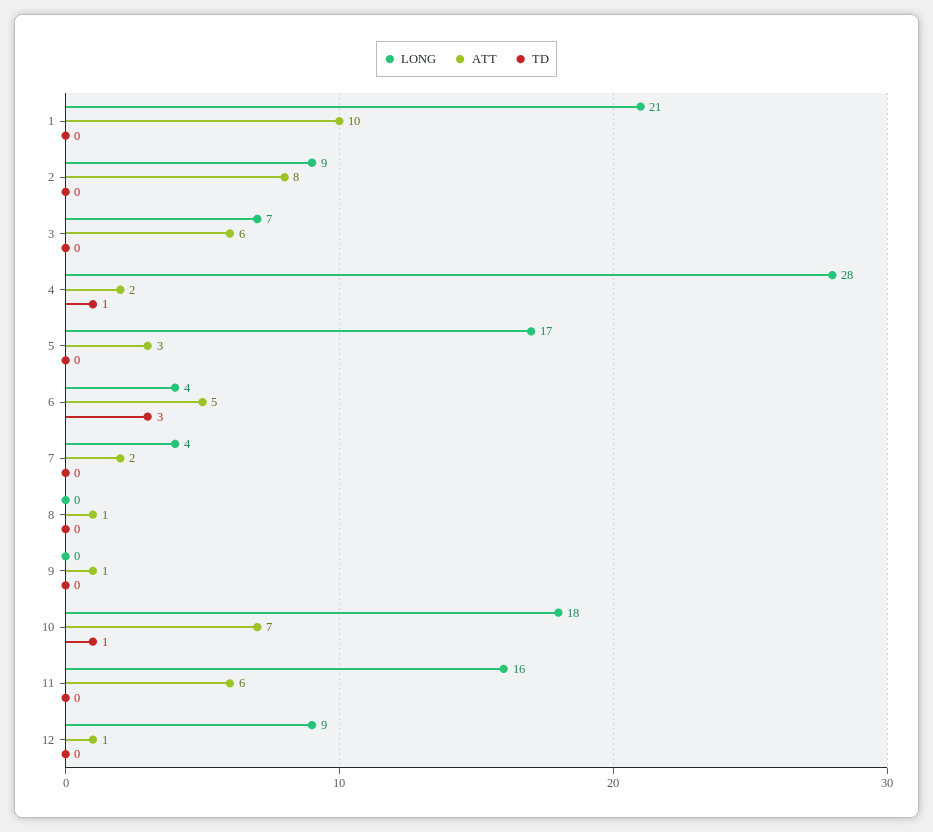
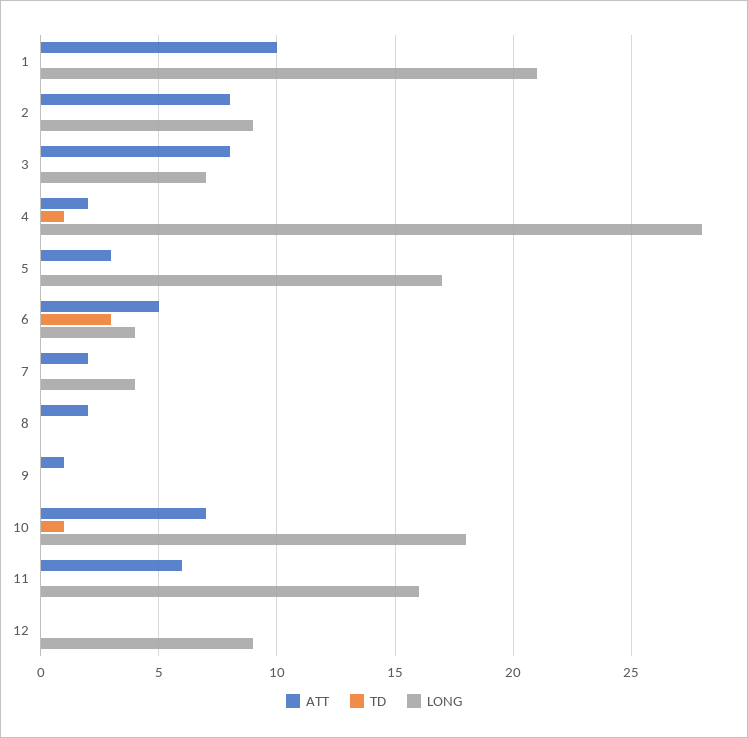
ATT, 3: 6 -> 8
ATT, 8: 1 -> 2
ATT, 12: 1 -> 0

